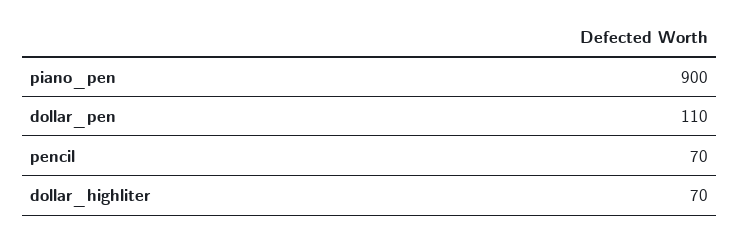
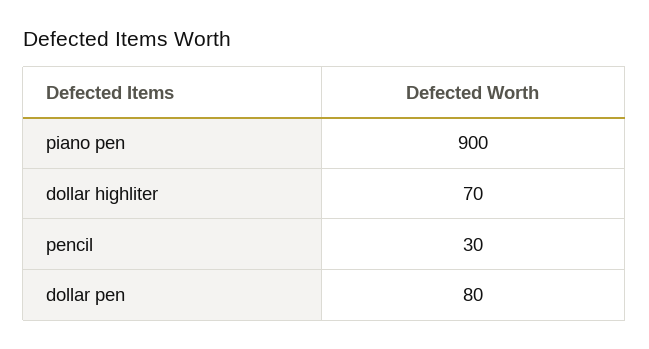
dollar_pen: 110 -> 80
pencil: 70 -> 30

